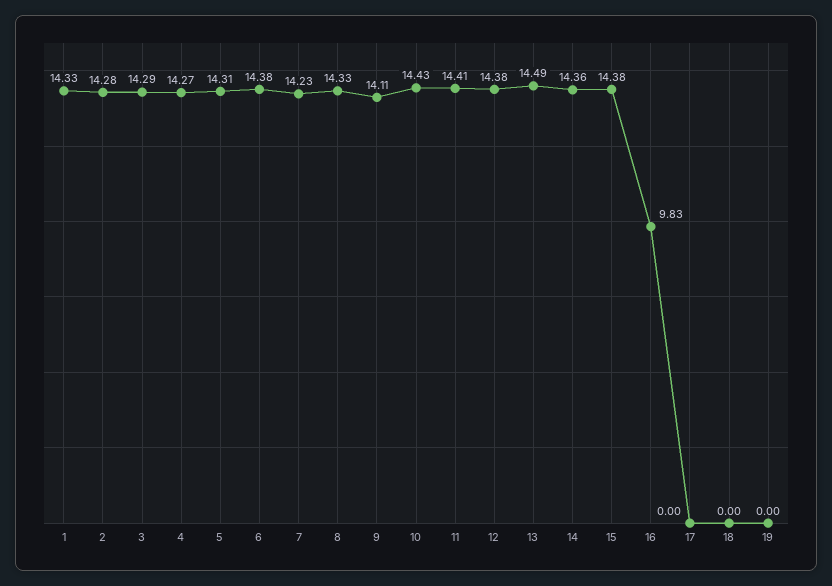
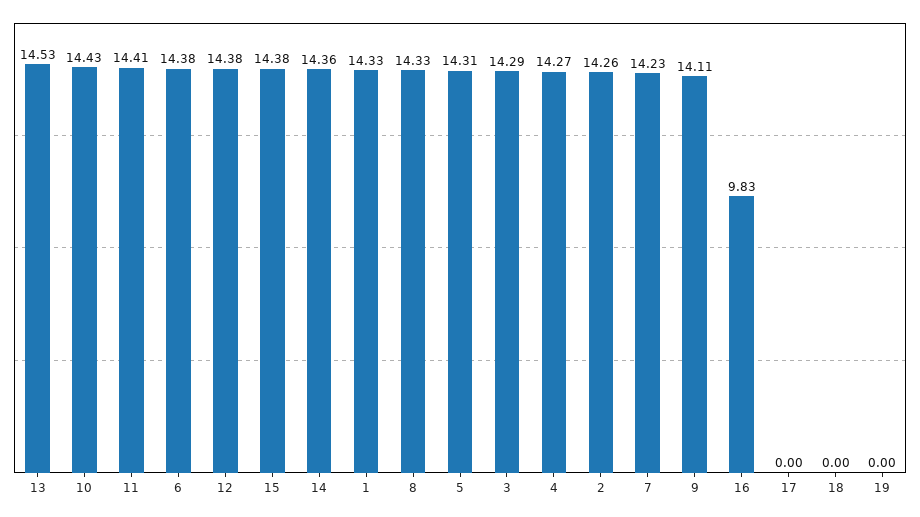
2: 14.28 -> 14.26
13: 14.49 -> 14.53

